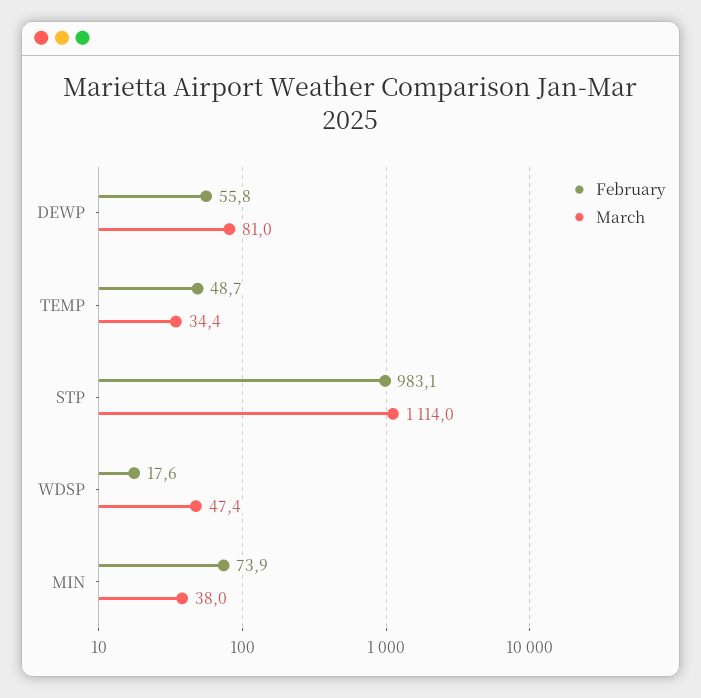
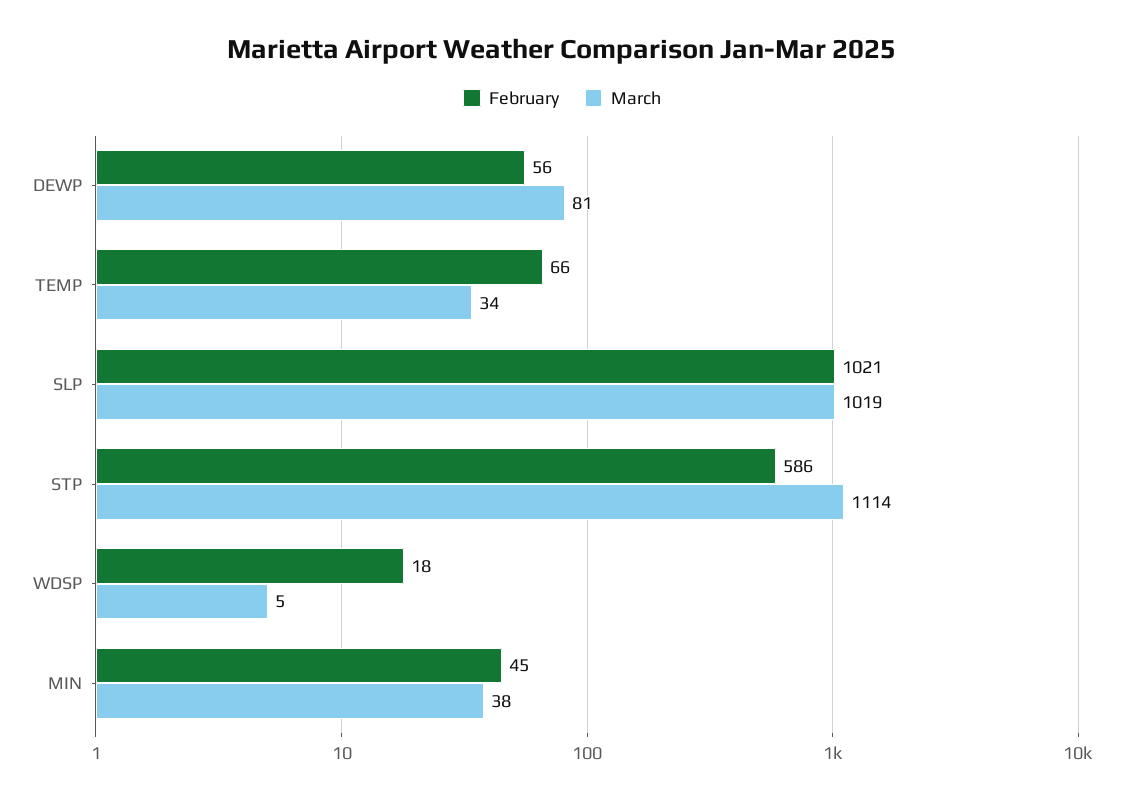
February, TEMP: 48.7 -> 66
February, STP: 983.1 -> 586
March, WDSP: 47.4 -> 5
February, MIN: 73.9 -> 45
February, SLP: none -> 1021
March, SLP: none -> 1019

